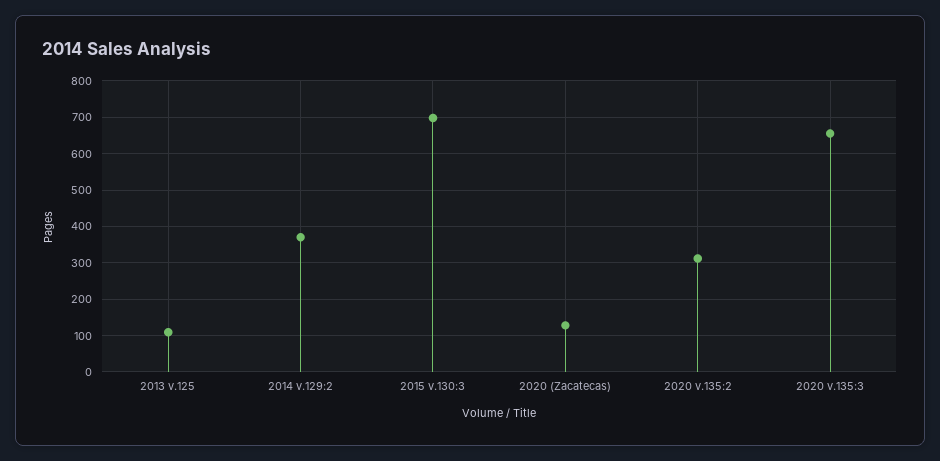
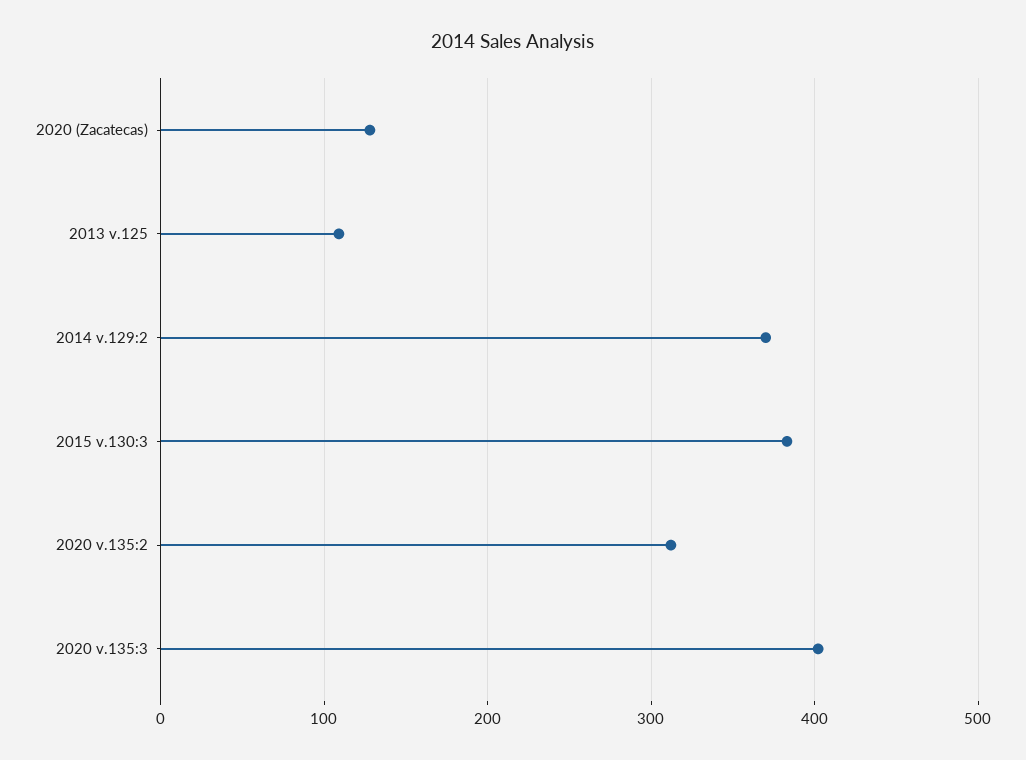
2015 v.130:3: 700 -> 380
2020 v.135:3: 660 -> 400

